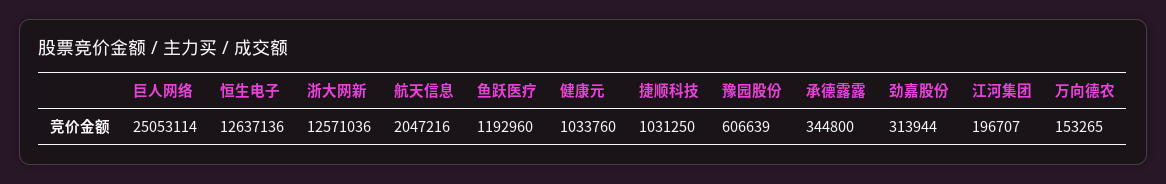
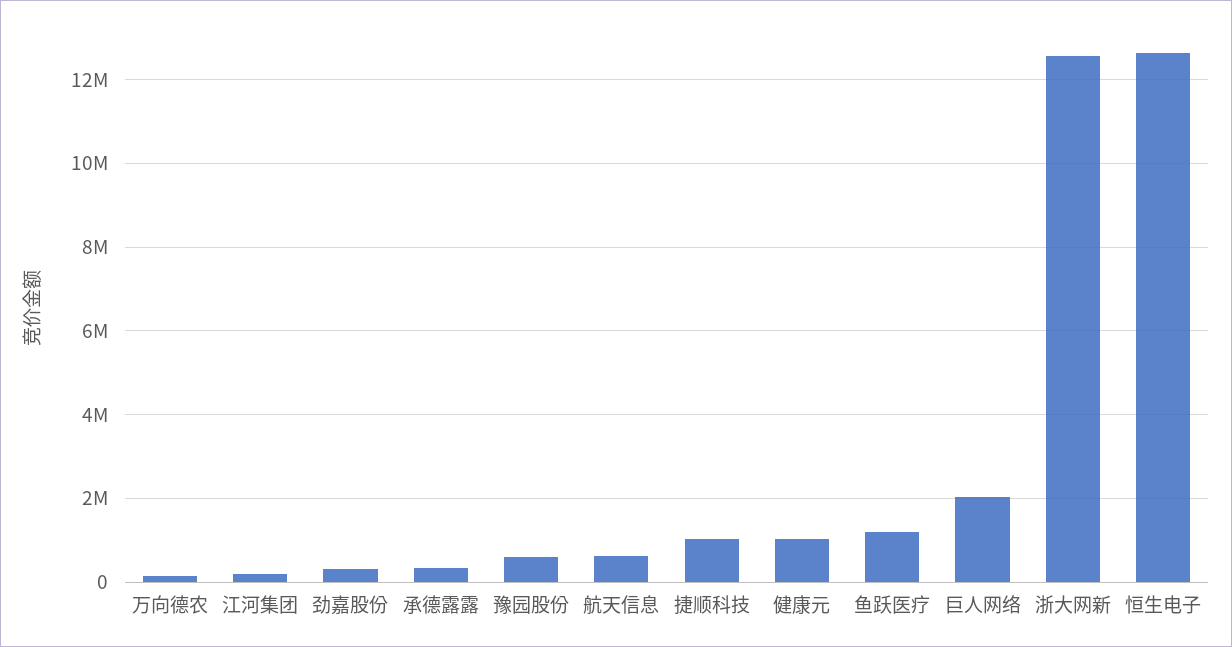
巨人网络: 25053114 -> 2000000
航天信息: 2047216 -> 600000

